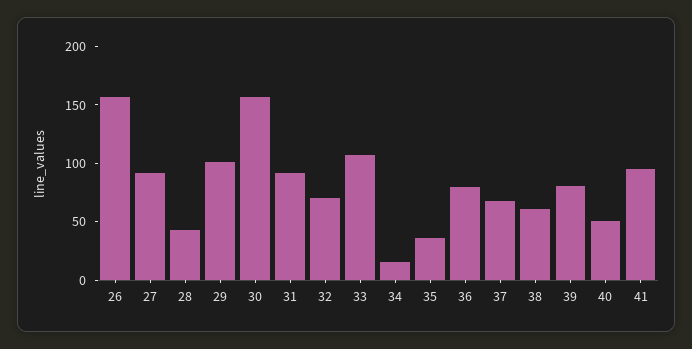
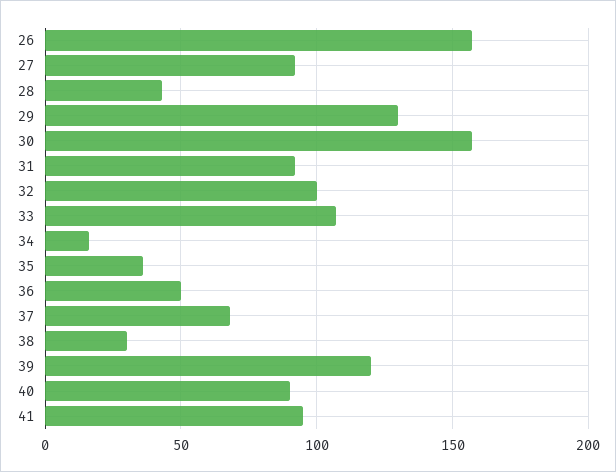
29: 100 -> 130
32: 70 -> 100
36: 80 -> 50
38: 60 -> 30
39: 80 -> 120
40: 50 -> 90

